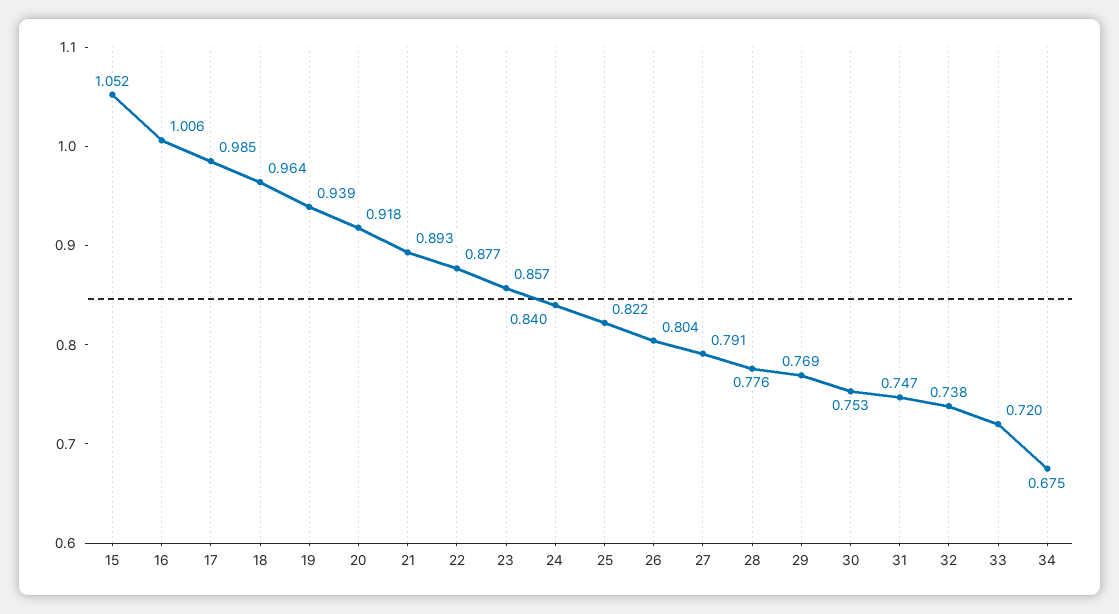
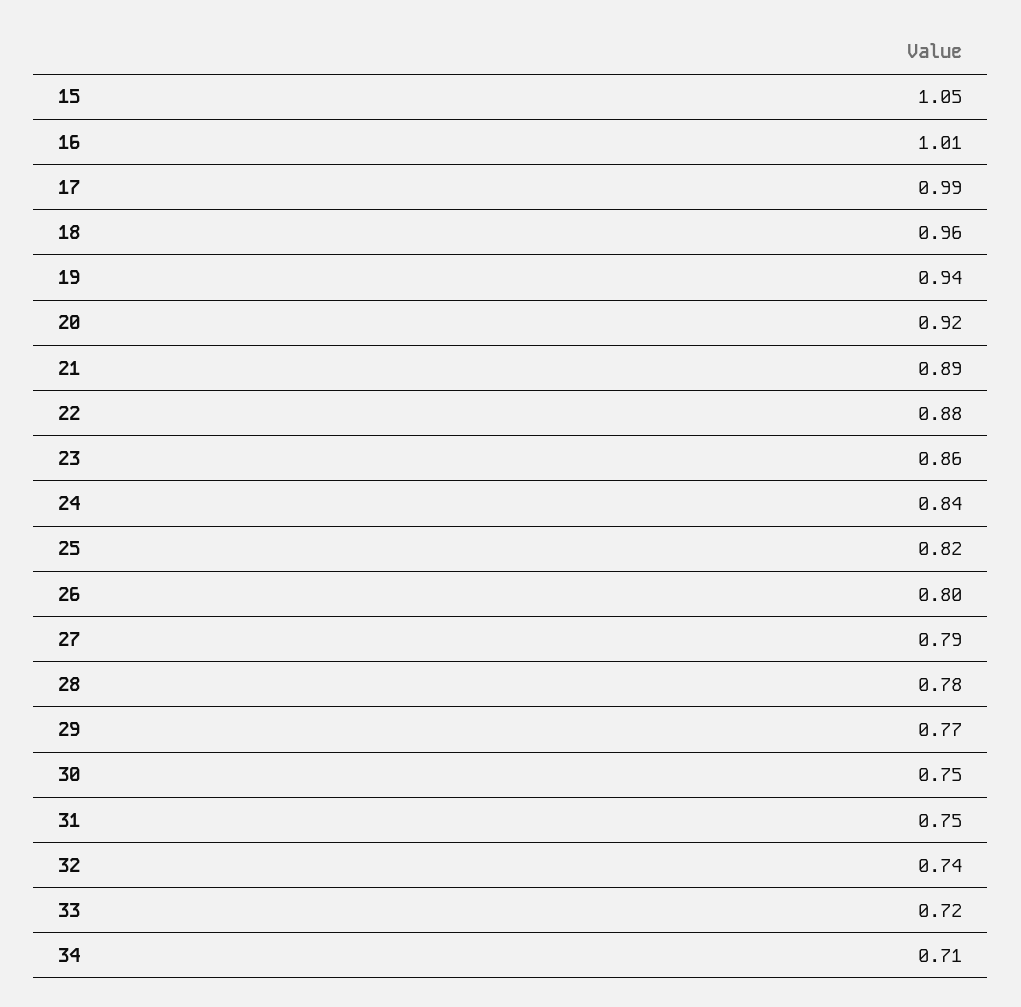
34: 0.675 -> 0.71

